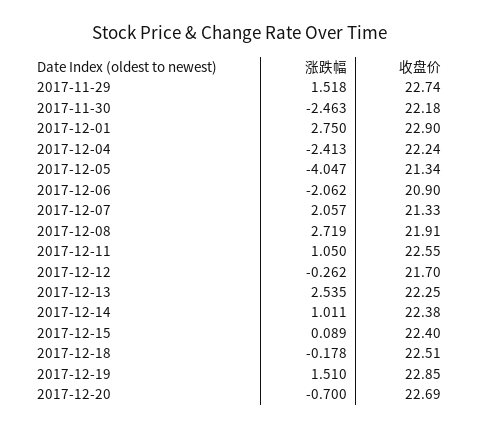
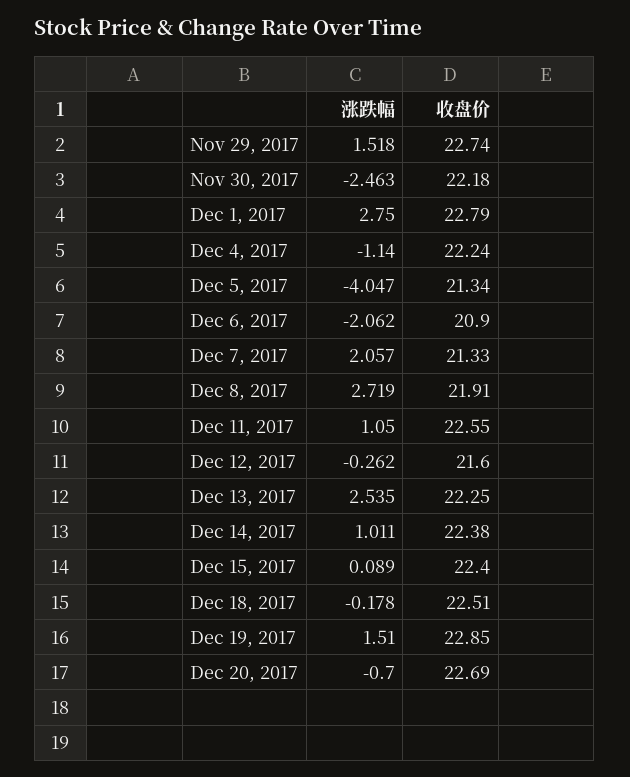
收盘价, 2017-12-01: 22.9 -> 22.79
涨跌幅, 2017-12-04: -2.413 -> -1.14
收盘价, 2017-12-12: 21.7 -> 21.6

